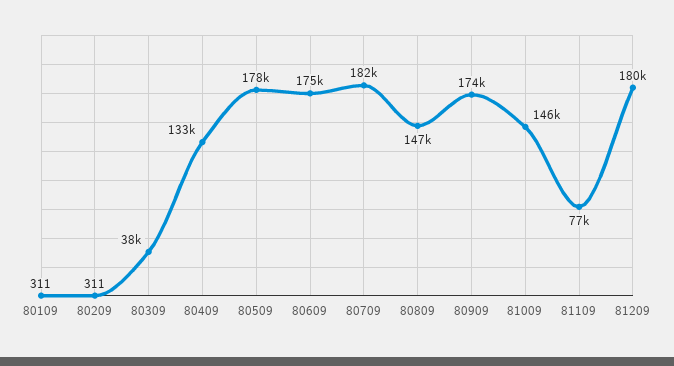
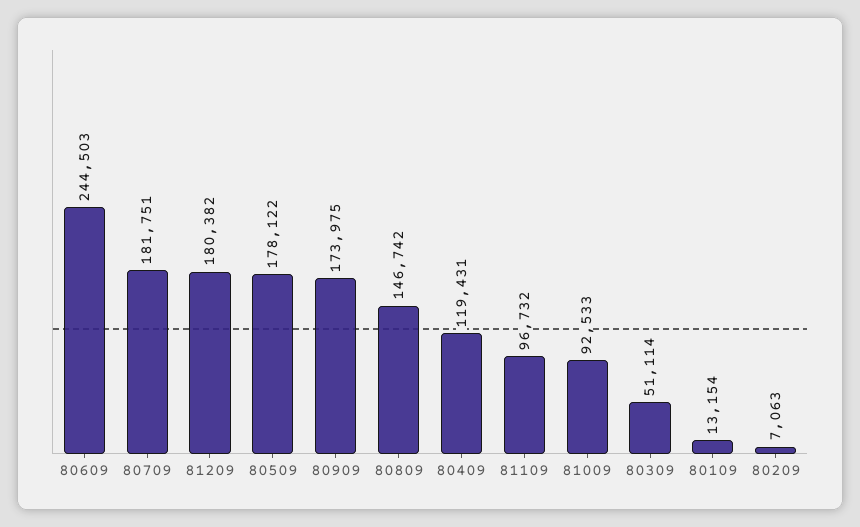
80109: 311 -> 13154
80209: 311 -> 7063
80309: 38000 -> 51114
80409: 133000 -> 119431
80609: 175000 -> 244503
81009: 146000 -> 92533
81109: 77000 -> 96732

